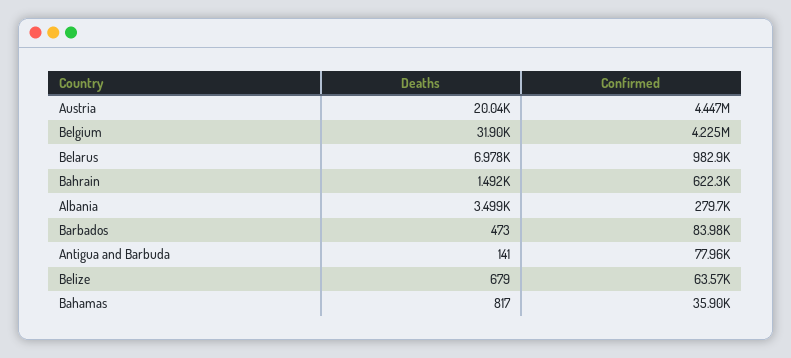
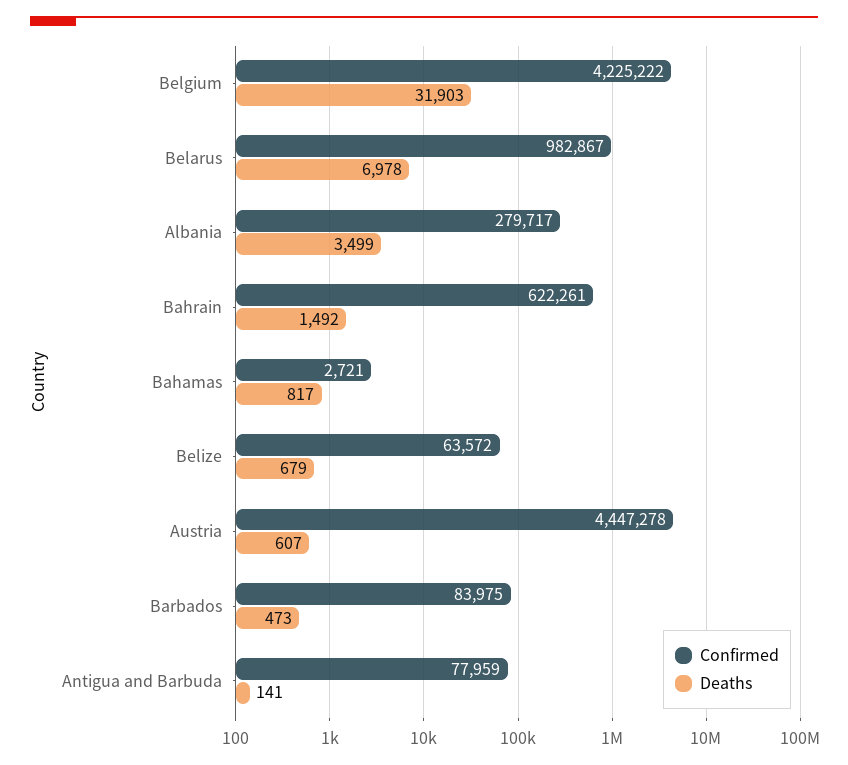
Deaths, Austria: 20040 -> 607
Confirmed, Bahamas: 35900 -> 2721

